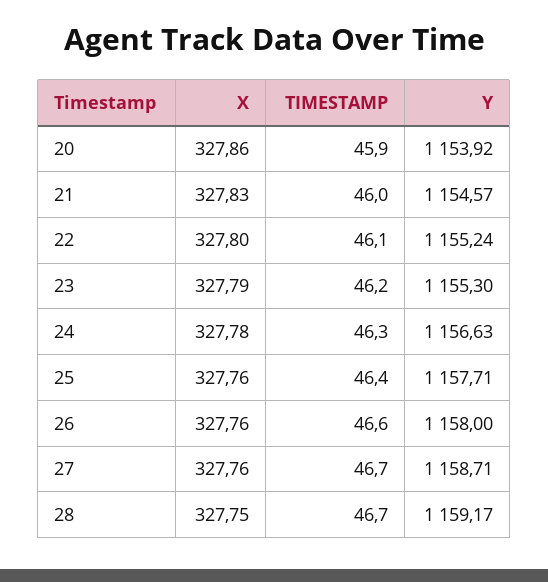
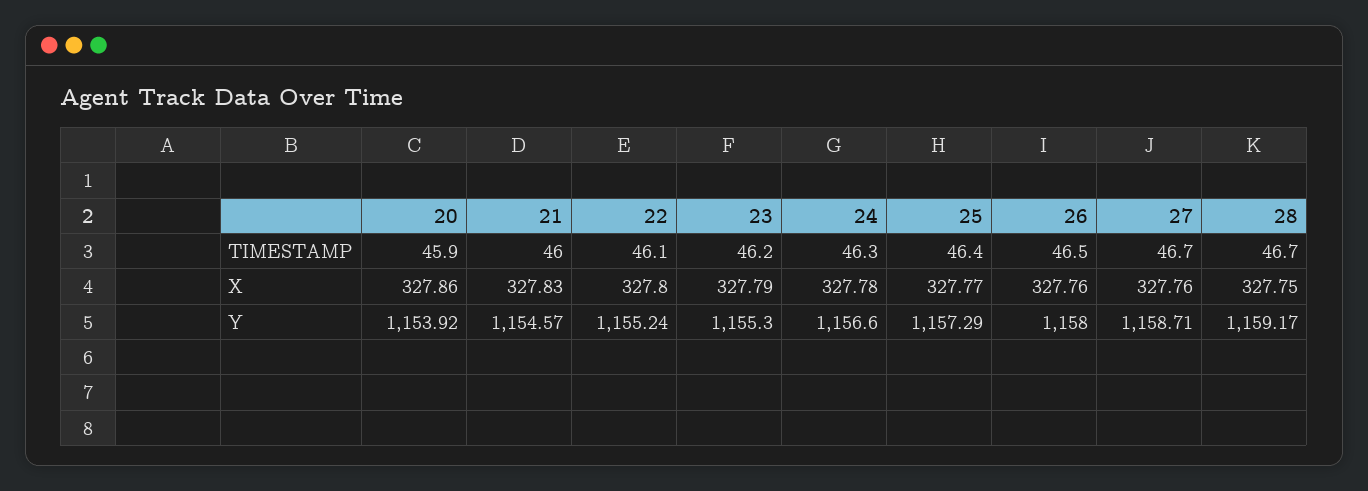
Y, 24: 1156.63 -> 1156.6
X, 25: 327.76 -> 327.77
Y, 25: 1157.71 -> 1157.29
TIMESTAMP, 26: 46.6 -> 46.5

